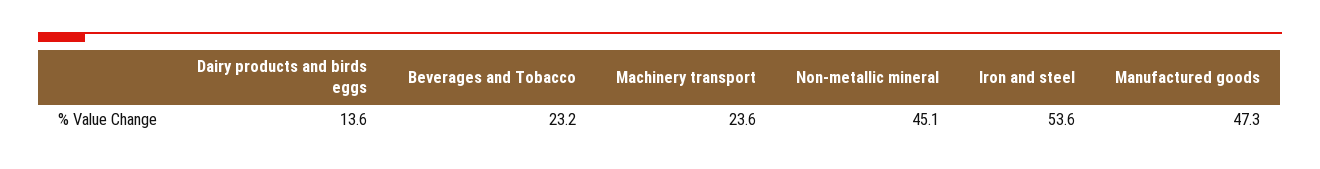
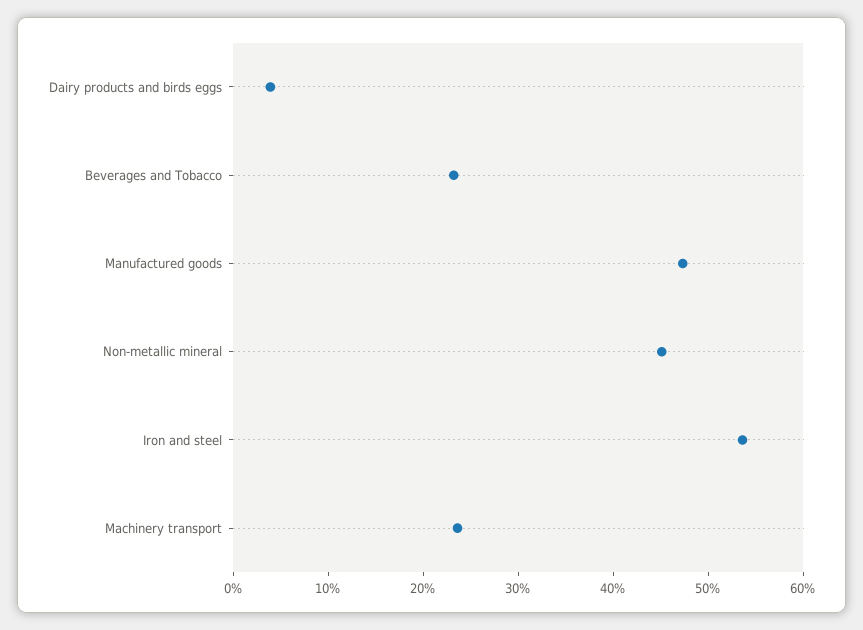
Dairy products and birds eggs: 13.6 -> 4

